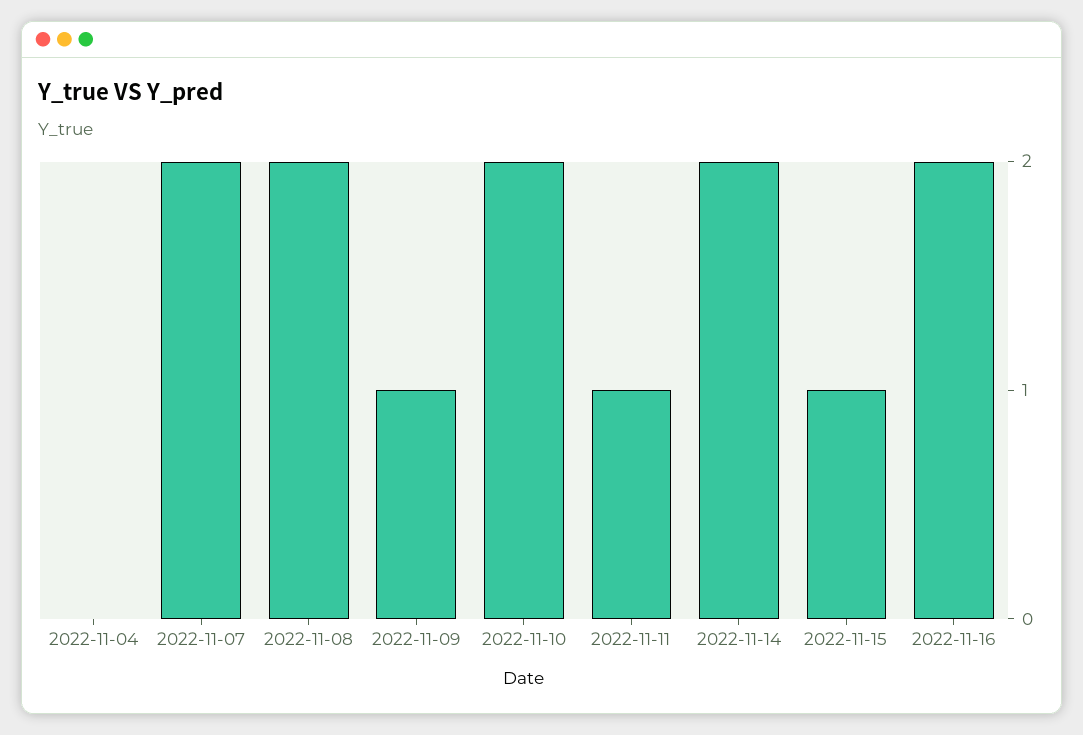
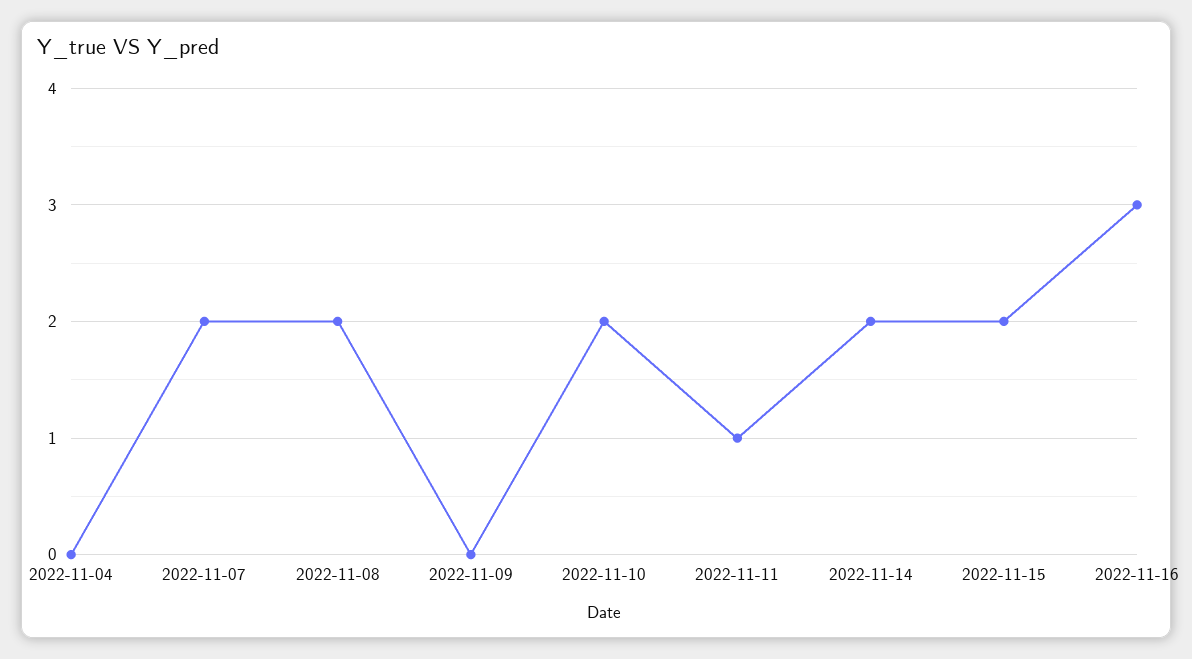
2022-11-09: 1 -> 0
2022-11-15: 1 -> 2
2022-11-16: 2 -> 3

